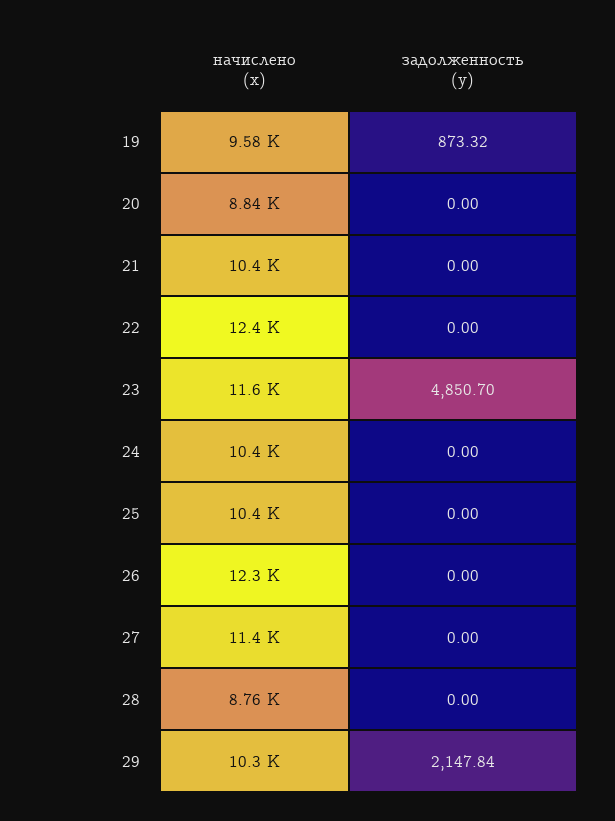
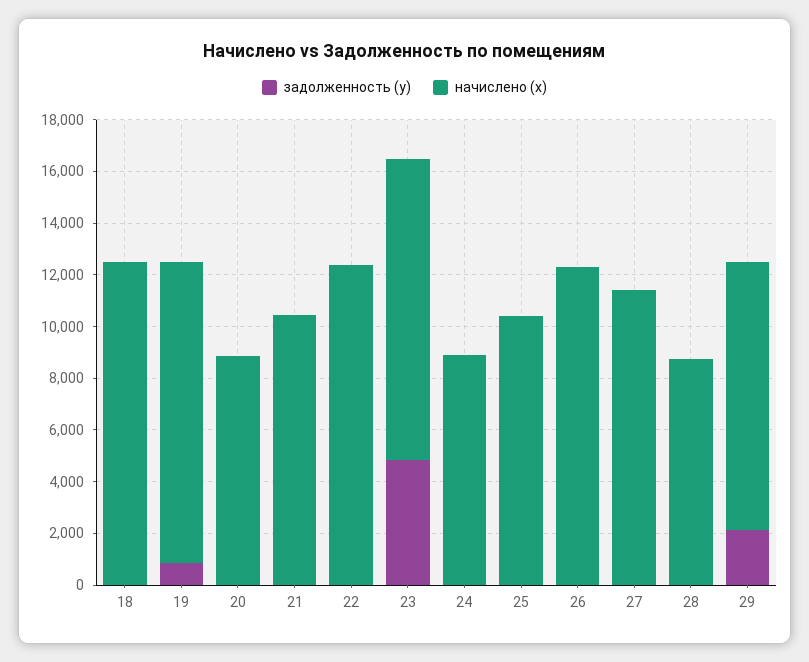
начислено (x), 19: 9580 -> 11500
начислено (x), 24: 10400 -> 9000
задолженность (y), 18: none -> 0
начислено (x), 18: none -> 12500

